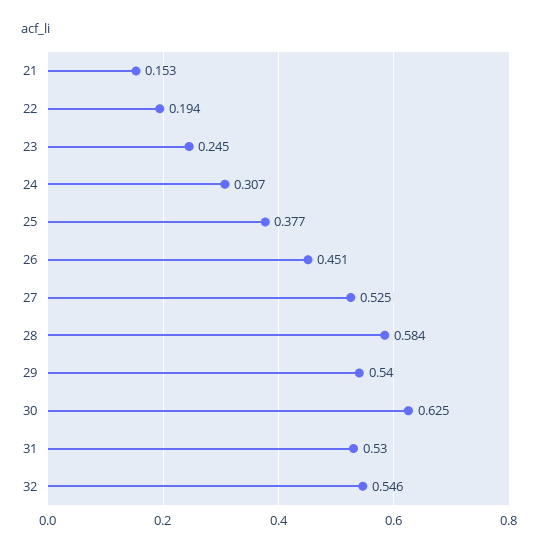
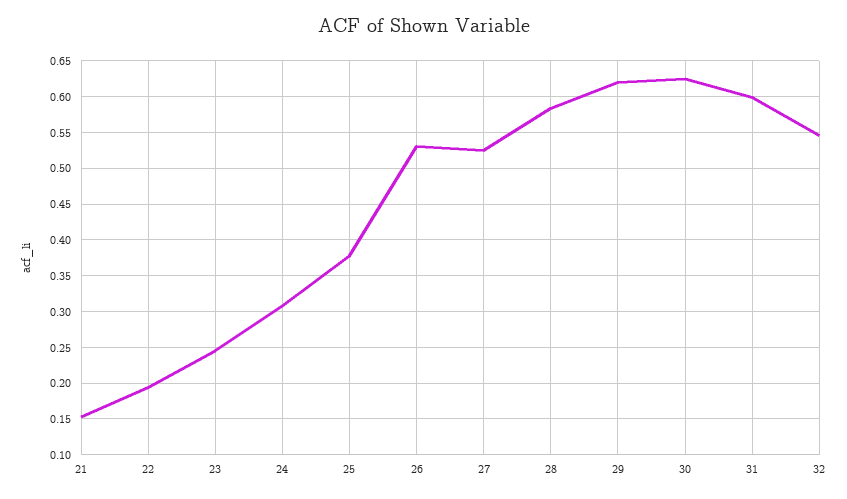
26: 0.451 -> 0.53
29: 0.54 -> 0.62
31: 0.53 -> 0.6

